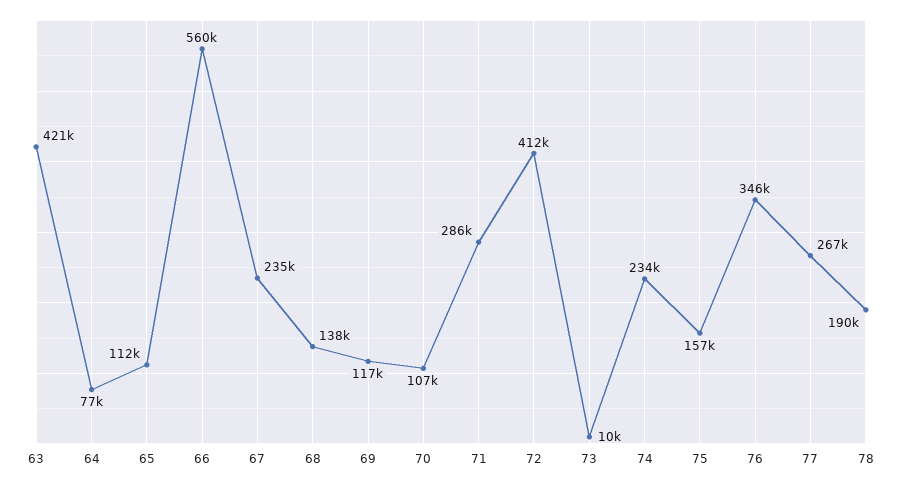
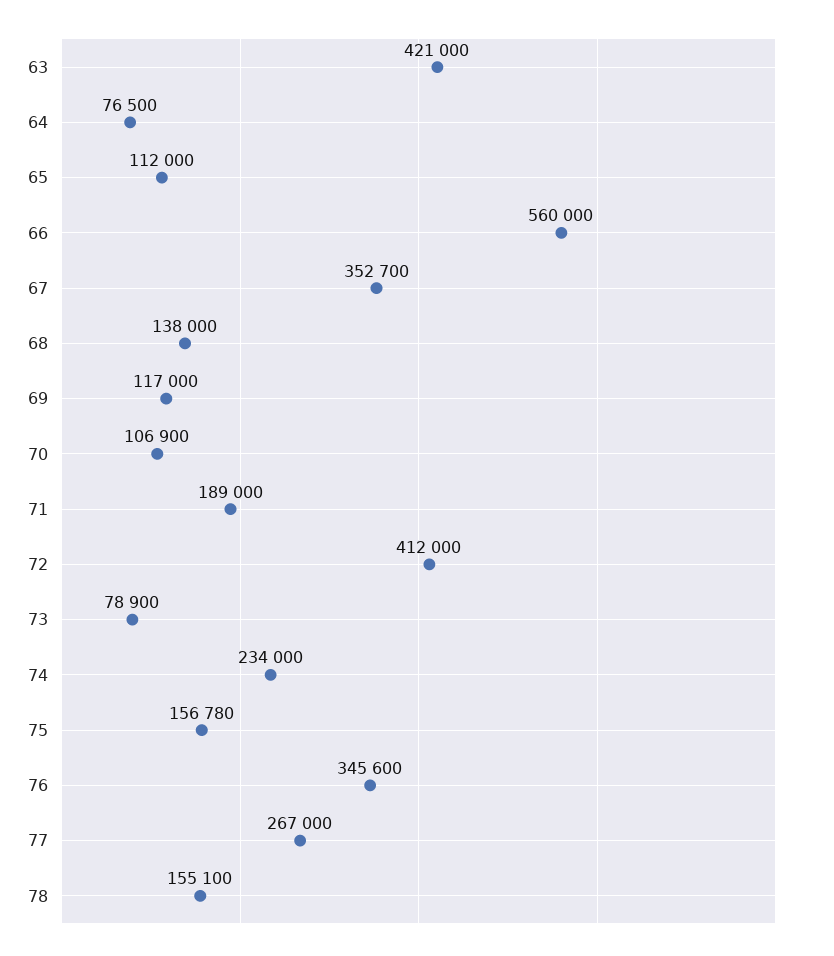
67: 235000 -> 352700
71: 286000 -> 189000
73: 10000 -> 78900
78: 190000 -> 155100

